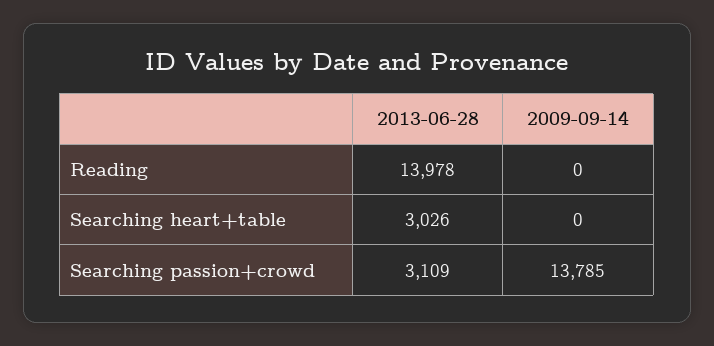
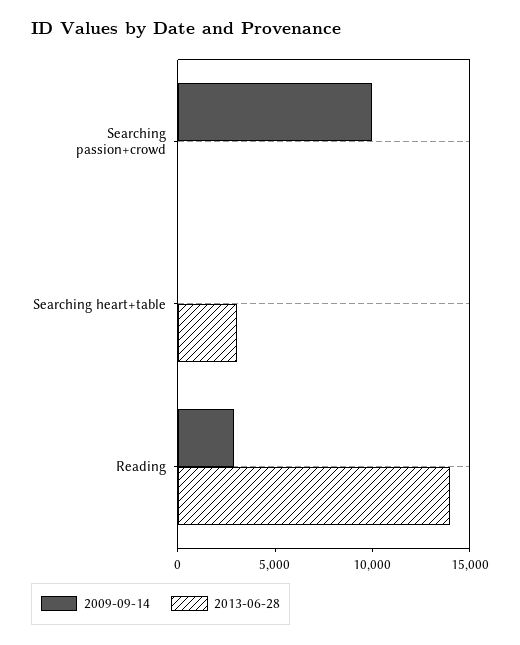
2009-09-14, Reading: 0 -> 3000
2013-06-28, Searching passion+crowd: 3109 -> 0
2009-09-14, Searching passion+crowd: 13785 -> 10000

